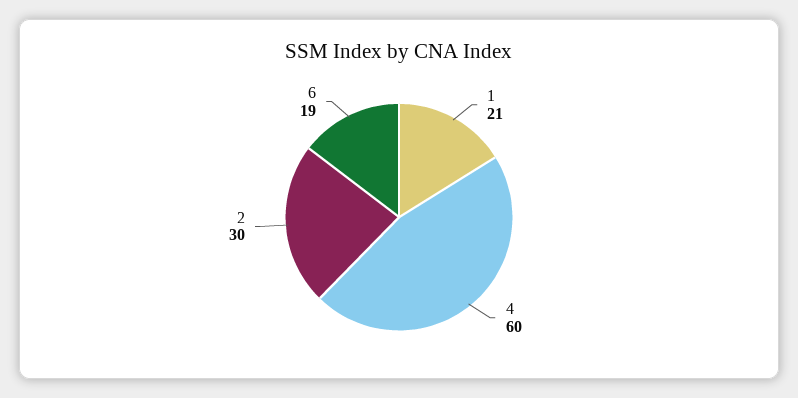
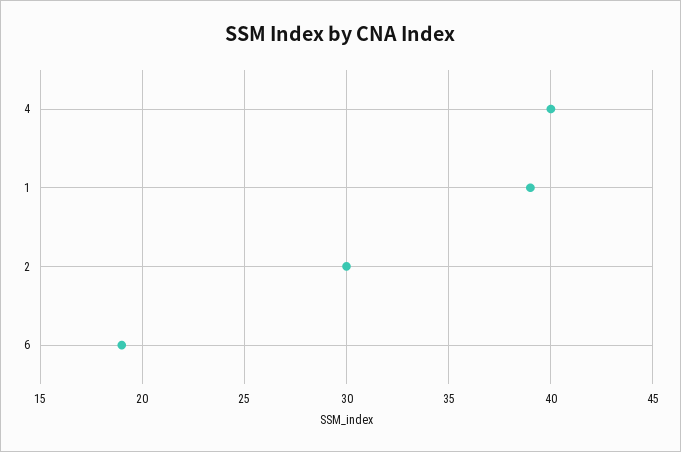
1: 21 -> 39
4: 60 -> 40

